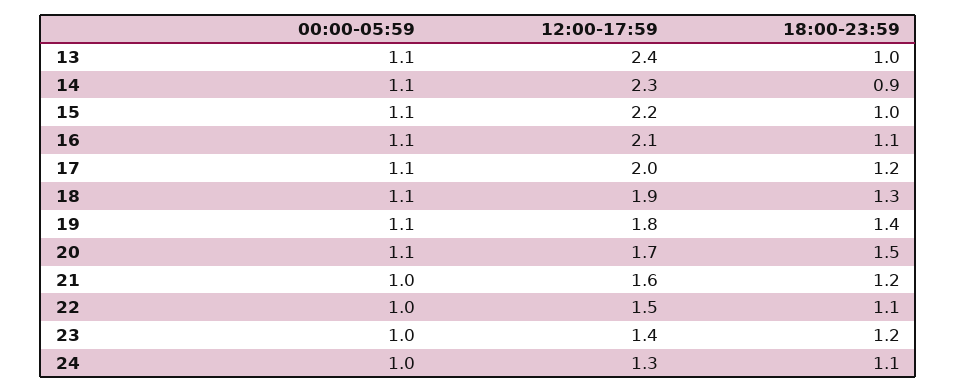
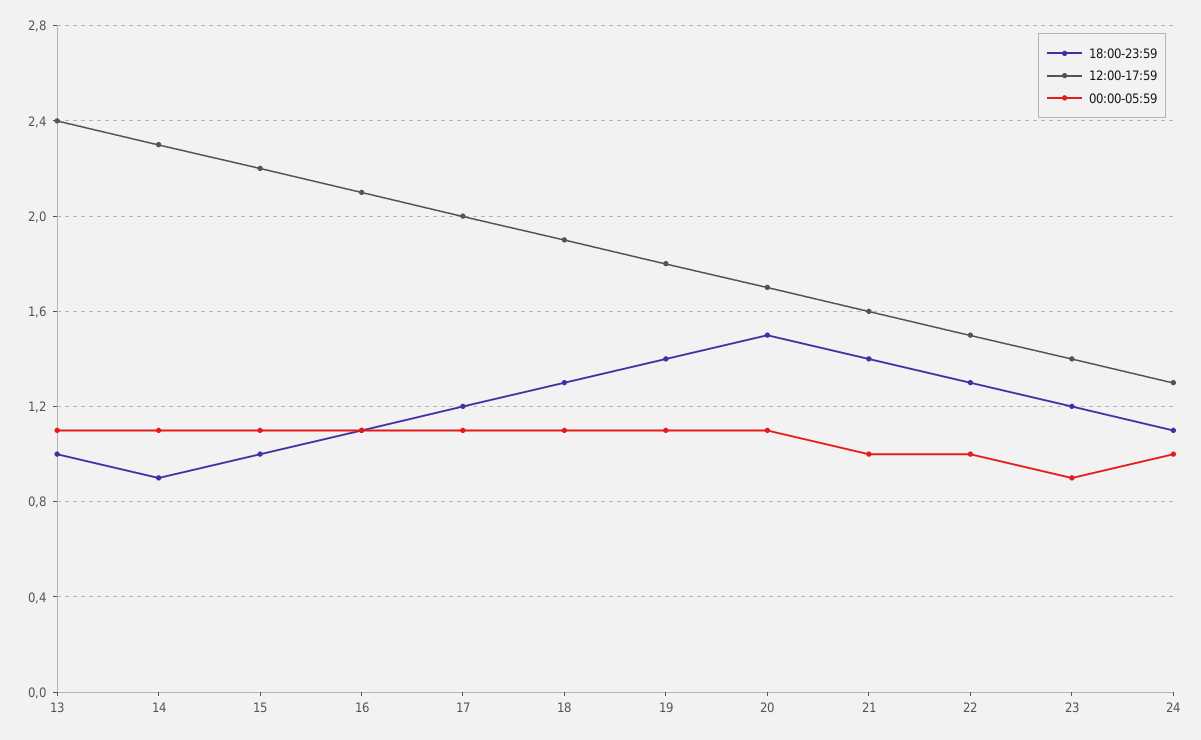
18:00-23:59, 21: 1.2 -> 1.4
18:00-23:59, 22: 1.1 -> 1.3
00:00-05:59, 23: 1 -> 0.9

